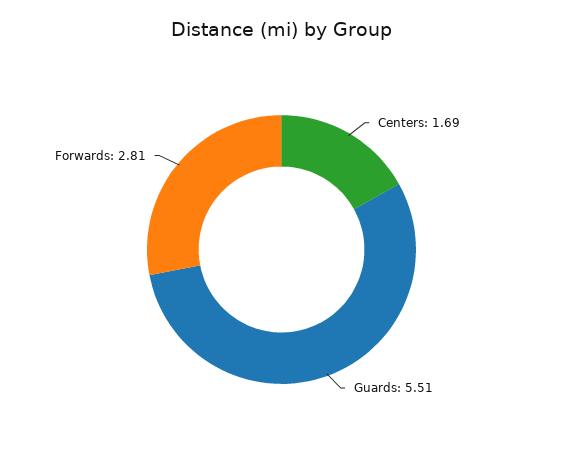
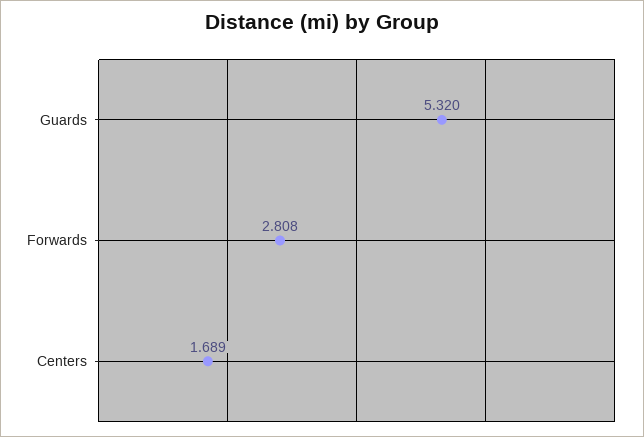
Guards: 5.51 -> 5.32

